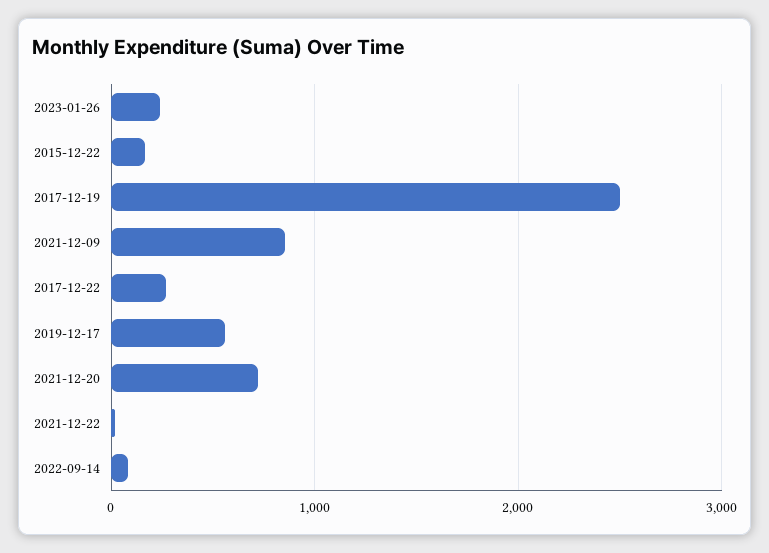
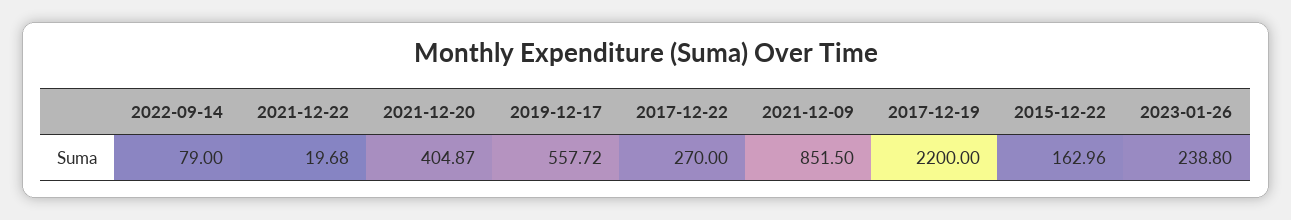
2017-12-19: 2500 -> 2200
2021-12-20: 700 -> 404.87

